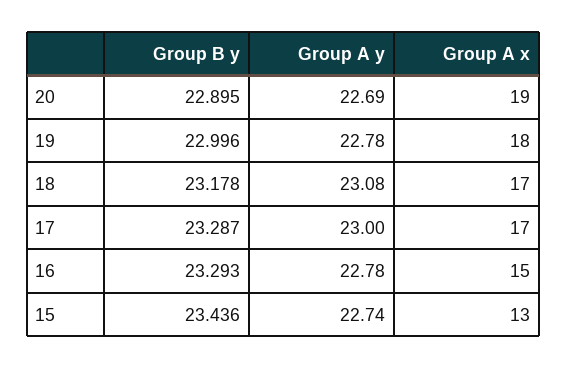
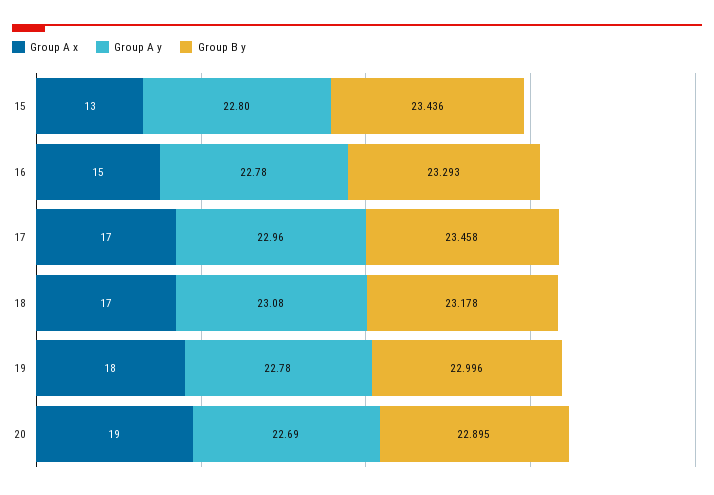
Group B y, 17: 23.287 -> 23.458
Group A y, 17: 23 -> 22.96
Group A y, 15: 22.74 -> 22.8

